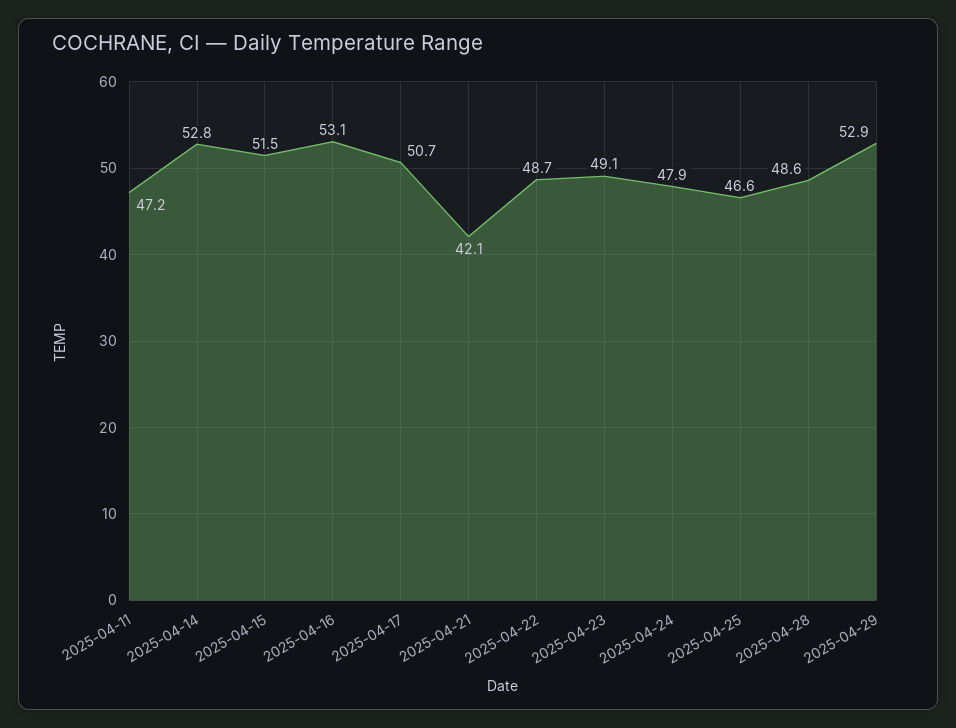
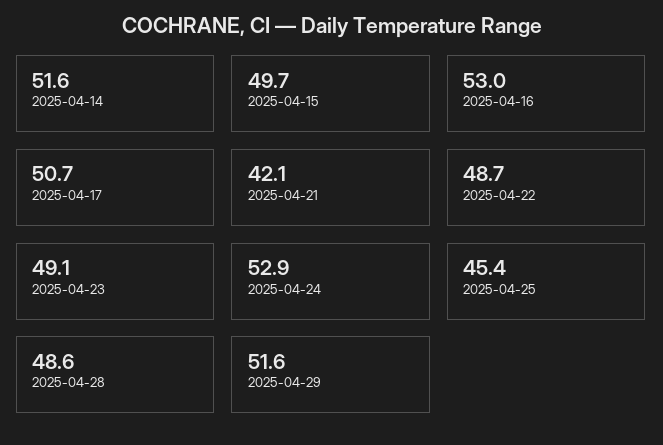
2025-04-11: 47.2 -> none
2025-04-14: 52.8 -> 51.6
2025-04-15: 51.5 -> 49.7
2025-04-16: 53.1 -> 53
2025-04-24: 47.9 -> 52.9
2025-04-25: 46.6 -> 45.4
2025-04-29: 52.9 -> 51.6

